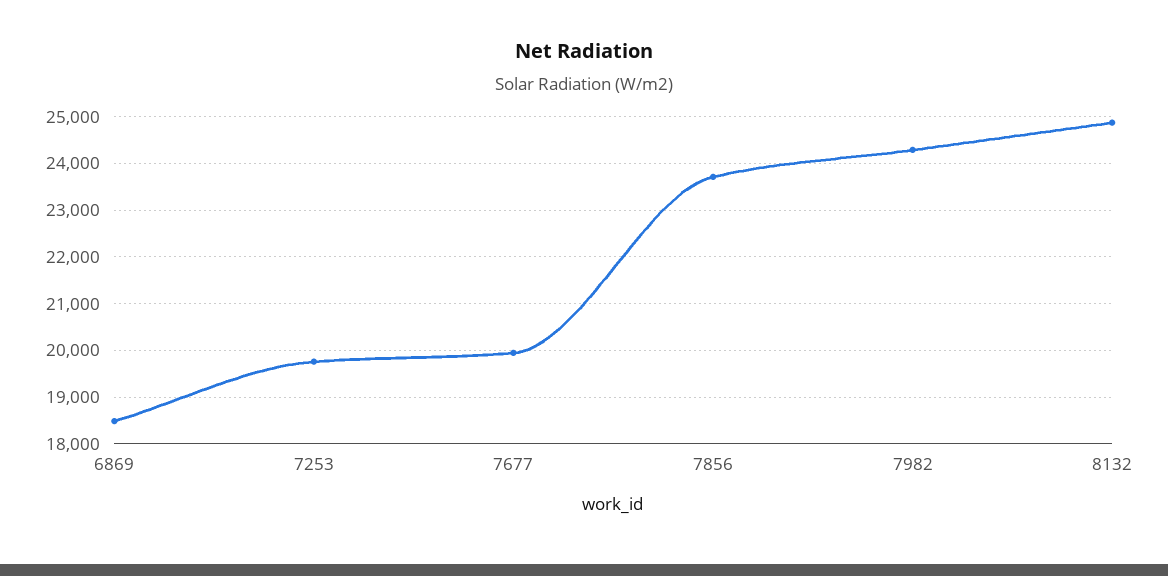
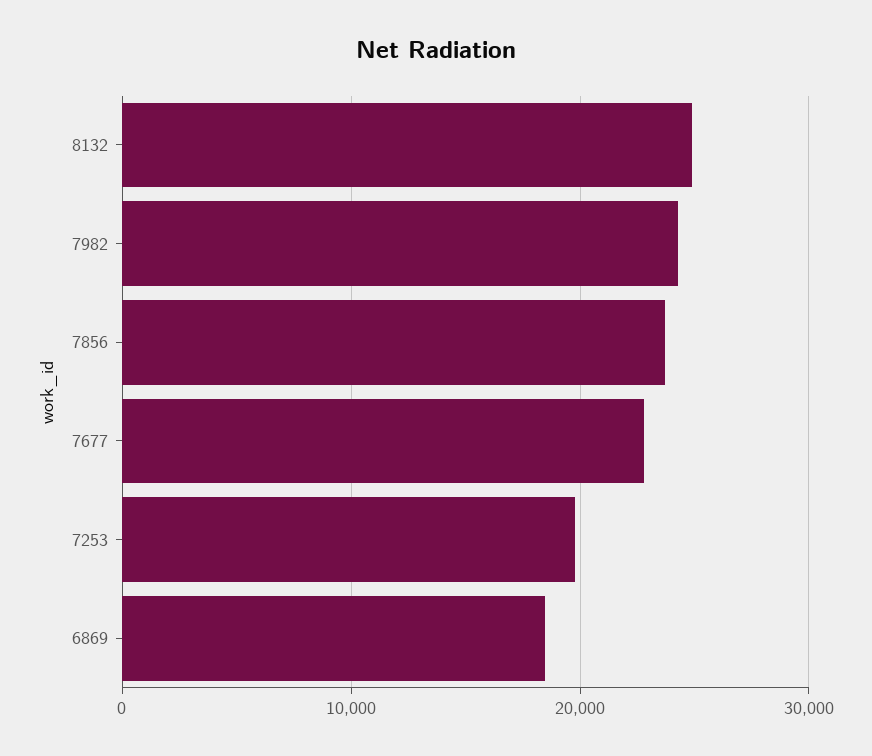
7677: 20000 -> 23000

